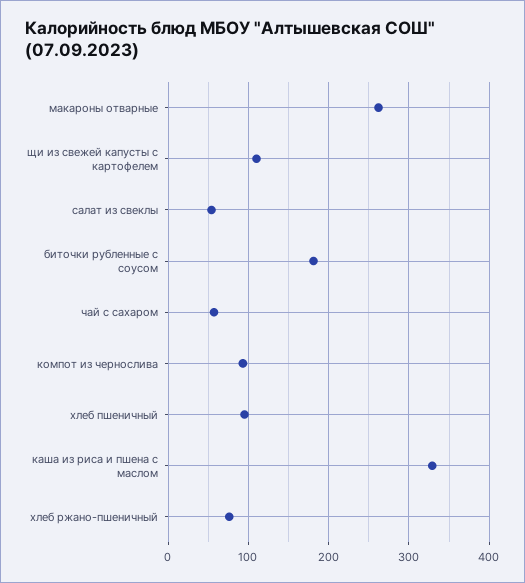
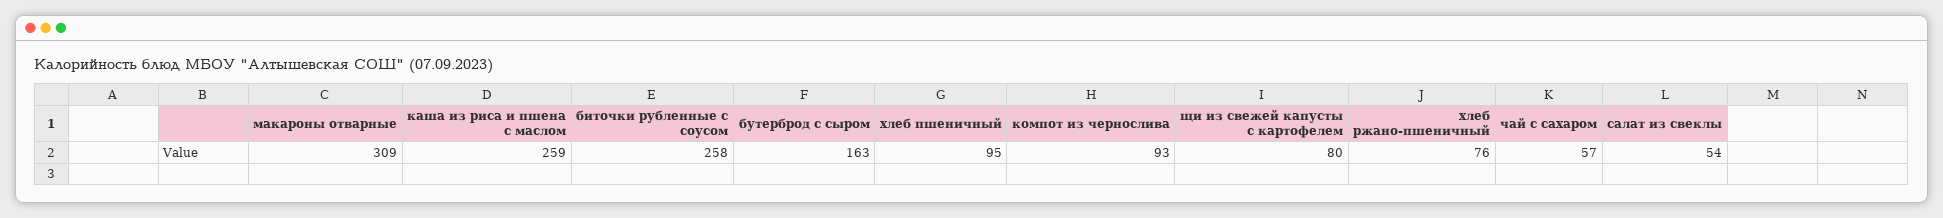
макароны отварные: 260 -> 309
щи из свежей капусты с картофелем: 110 -> 80
биточки рубленные с соусом: 180 -> 258
каша из риса и пшена с маслом: 330 -> 259
бутерброд с сыром: none -> 163

